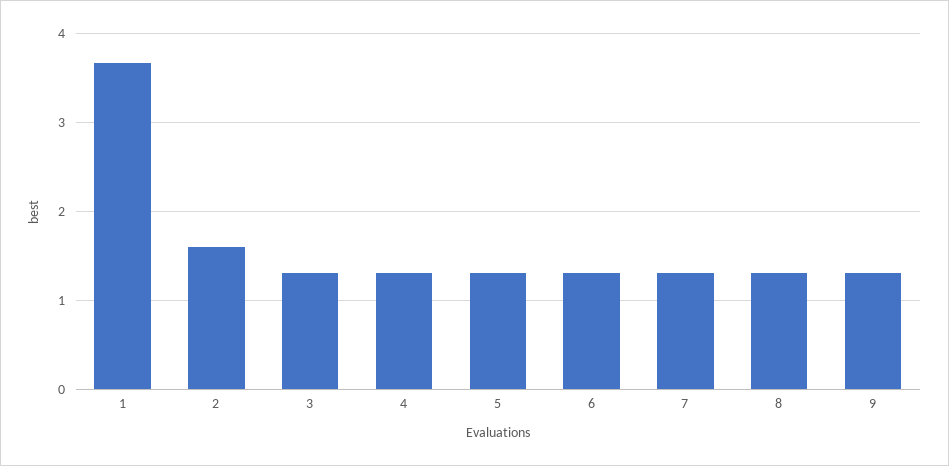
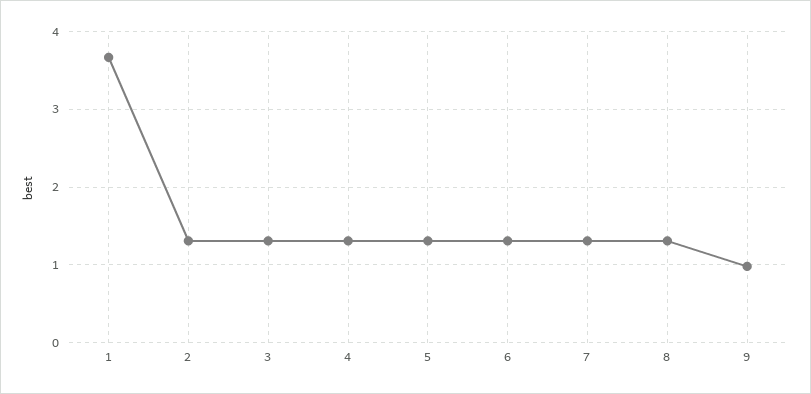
2: 1.6 -> 1.3
9: 1.3 -> 1

